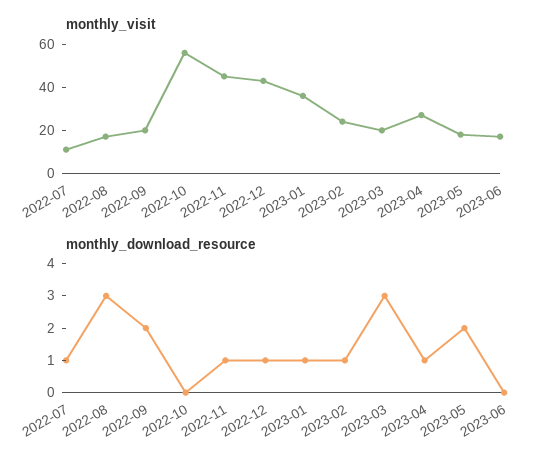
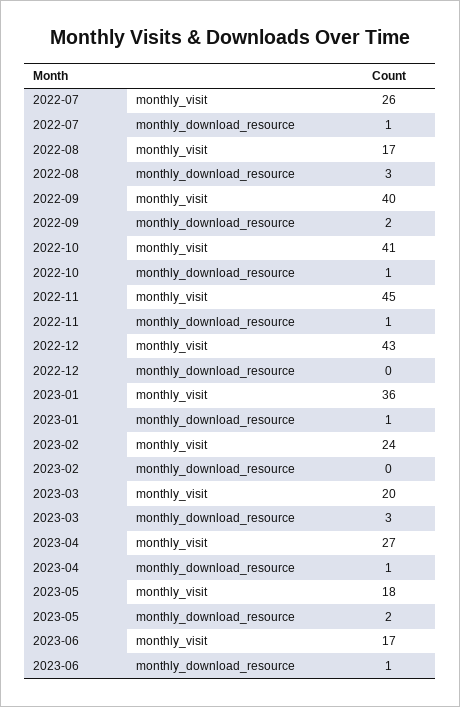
monthly_visit, 2022-07: 10 -> 26
monthly_visit, 2022-09: 20 -> 40
monthly_visit, 2022-10: 55 -> 41
monthly_download_resource, 2022-10: 0 -> 1
monthly_download_resource, 2022-12: 1 -> 0
monthly_download_resource, 2023-02: 1 -> 0
monthly_download_resource, 2023-06: 0 -> 1

